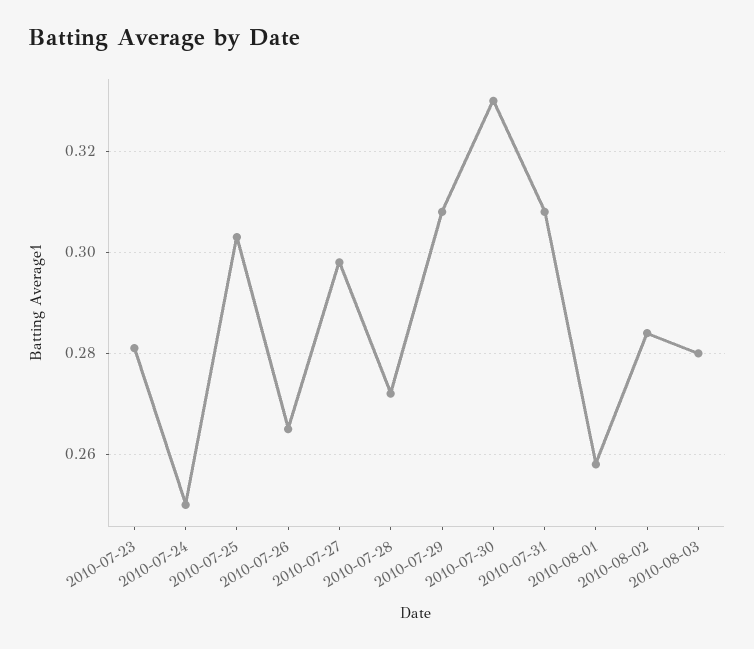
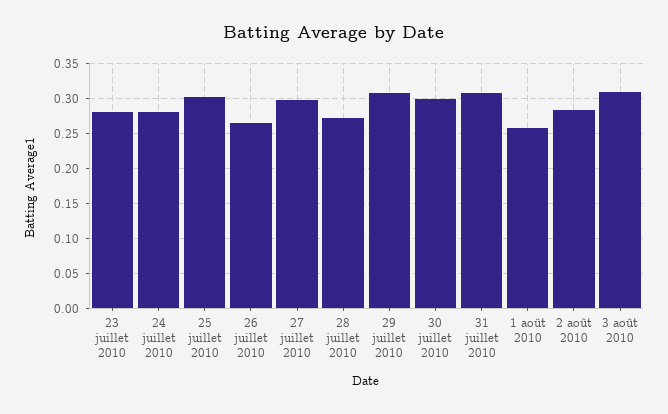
2010-07-24: 0.25 -> 0.28
2010-07-30: 0.33 -> 0.3
2010-08-03: 0.28 -> 0.31

